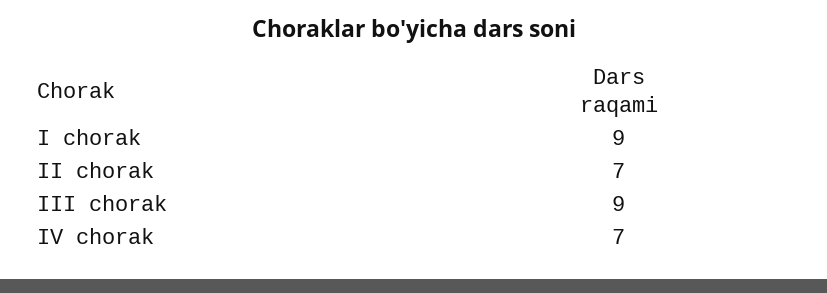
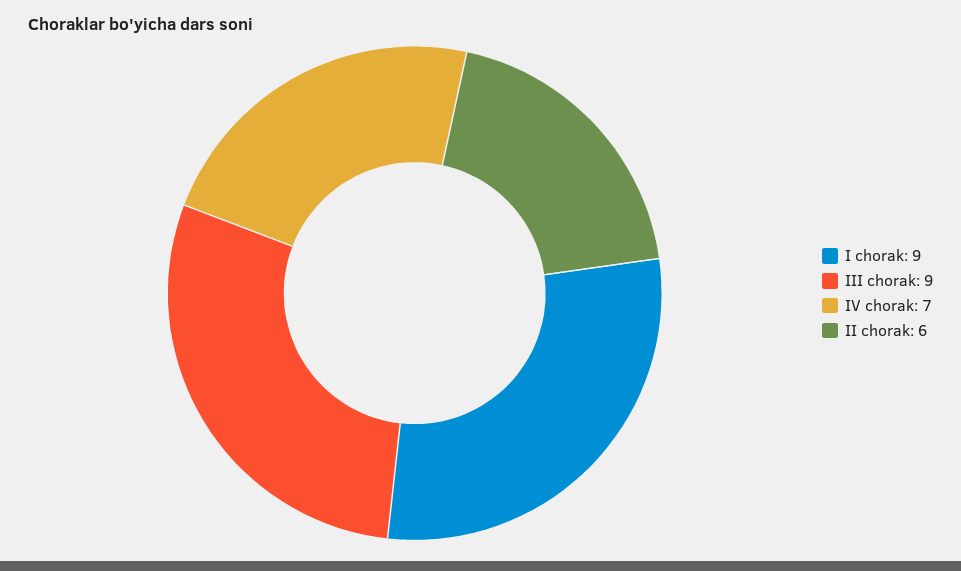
II chorak: 7 -> 6

